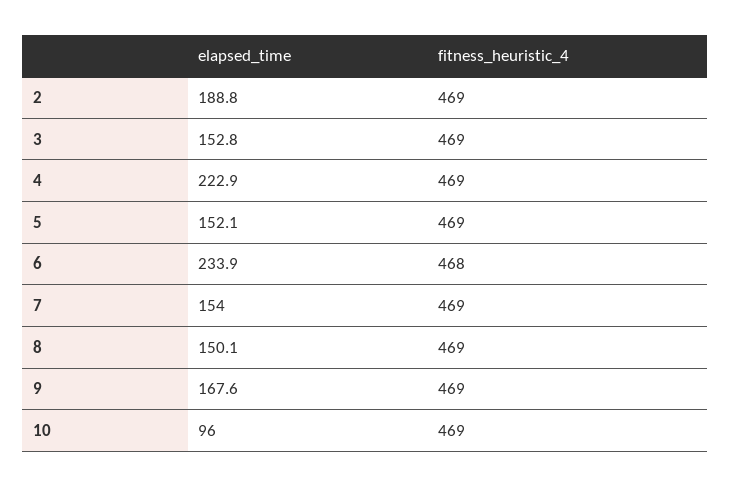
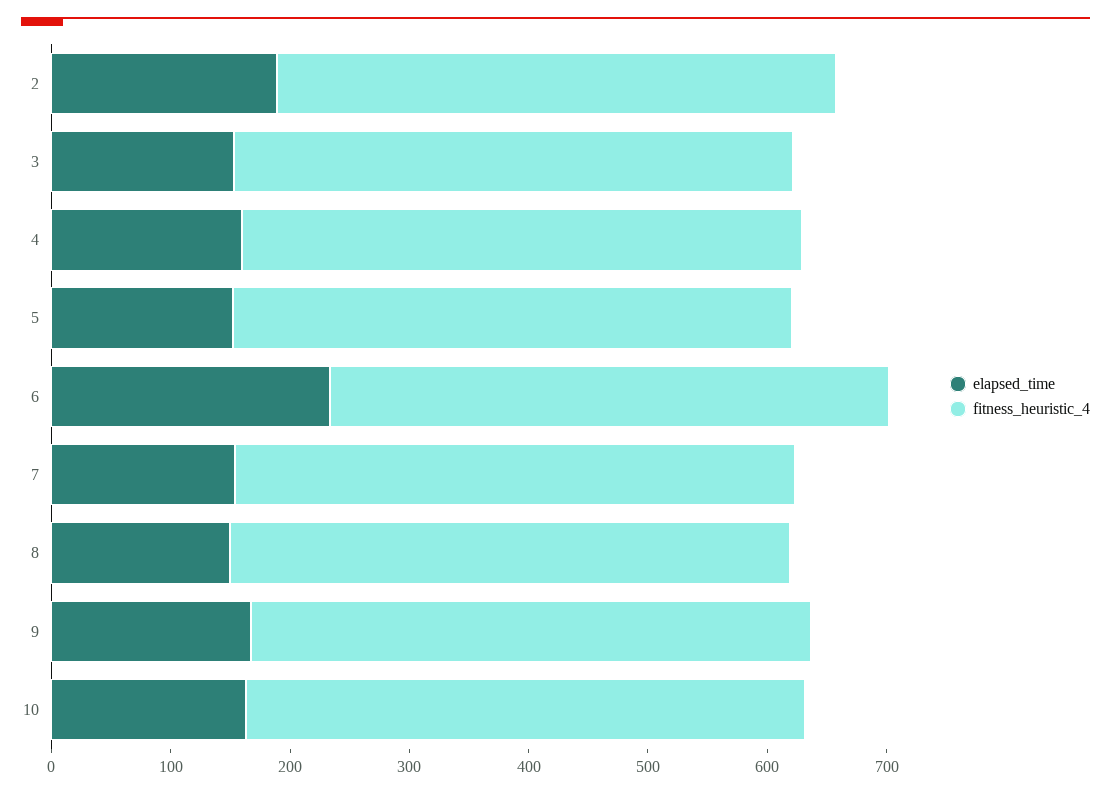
elapsed_time, 4: 222.9 -> 160
elapsed_time, 10: 96 -> 160

